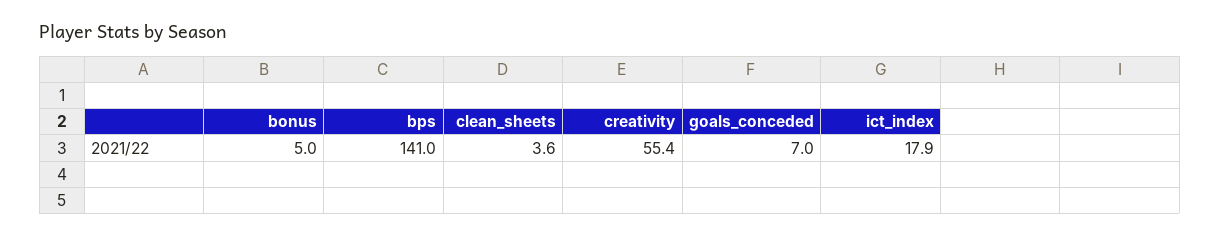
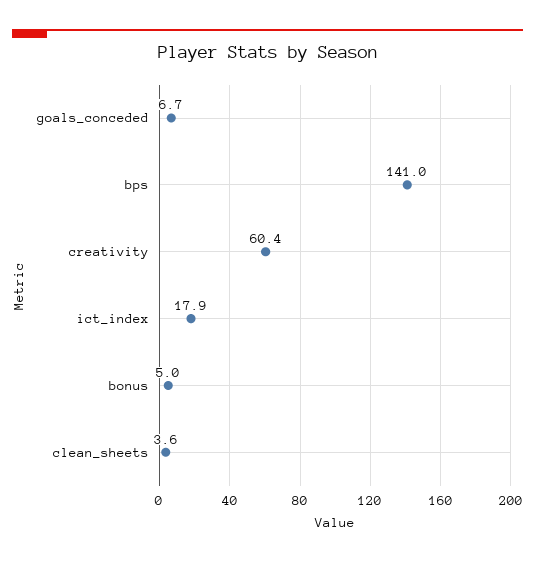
creativity: 55.4 -> 60.4
goals_conceded: 7 -> 6.7

